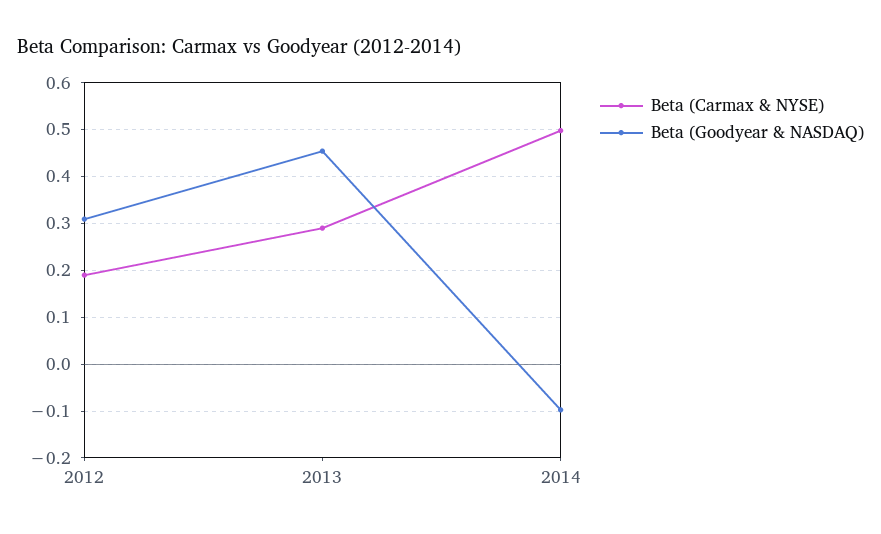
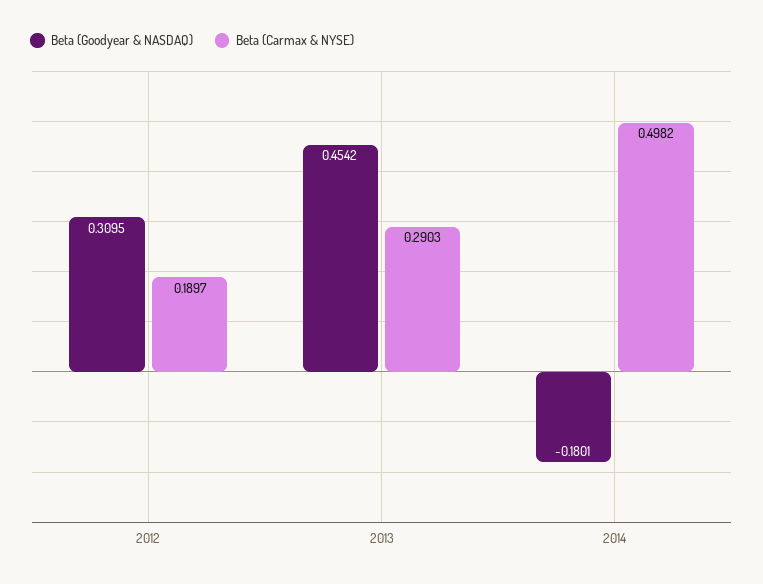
Beta (Goodyear & NASDAQ), 2014: -0.1 -> -0.1801

